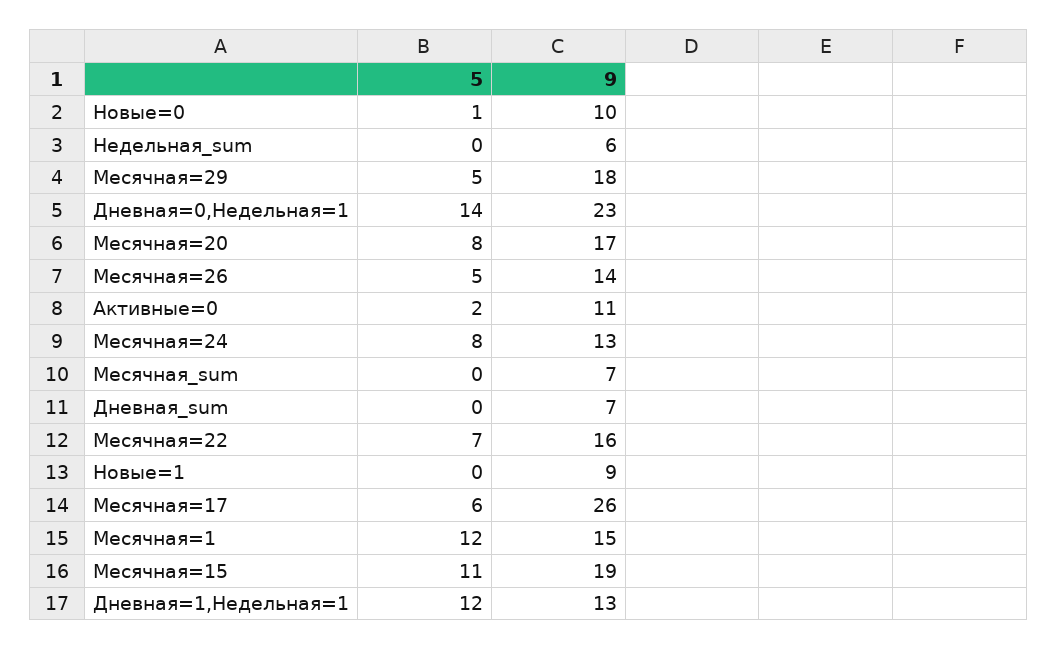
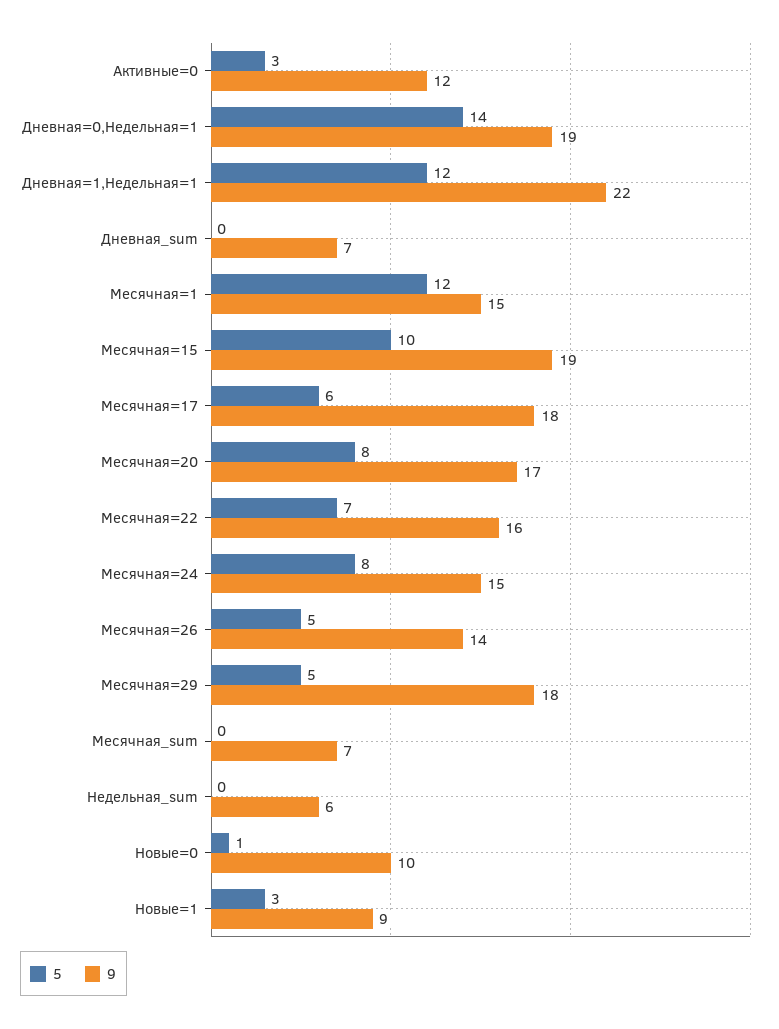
9, Дневная=0,Недельная=1: 23 -> 19
5, Активные=0: 2 -> 3
9, Активные=0: 11 -> 12
9, Месячная=24: 13 -> 15
5, Новые=1: 0 -> 3
9, Месячная=17: 26 -> 18
5, Месячная=15: 11 -> 10
9, Дневная=1,Недельная=1: 13 -> 22

